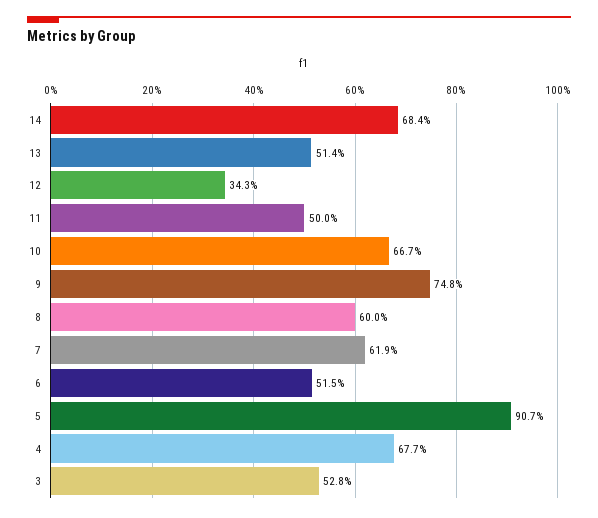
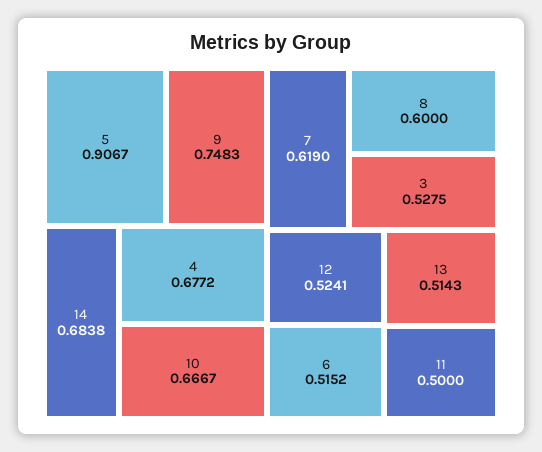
12: 0.343 -> 0.5241

